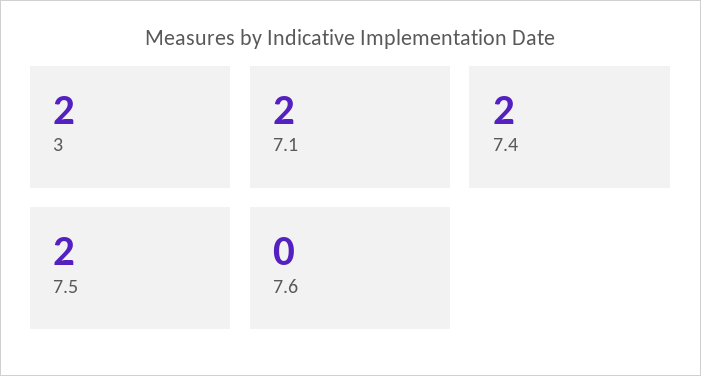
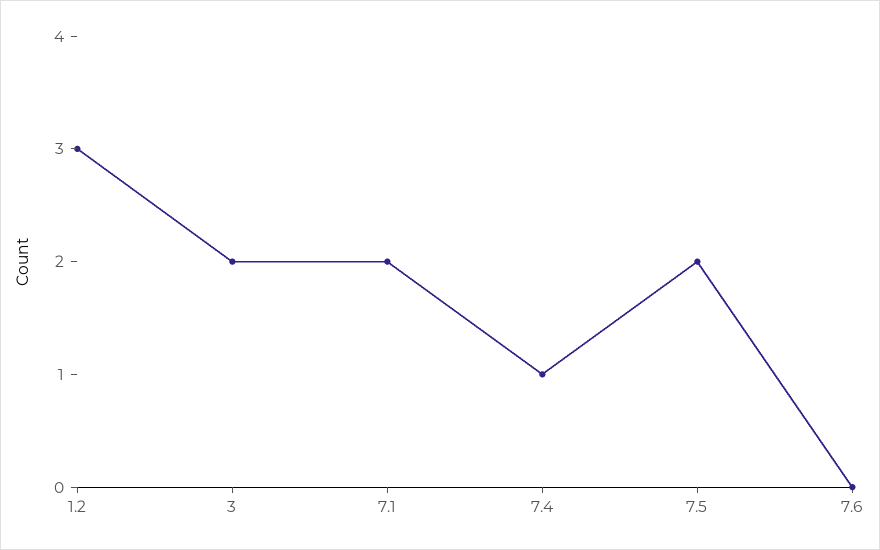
7.4: 2 -> 1
1.2: none -> 3

